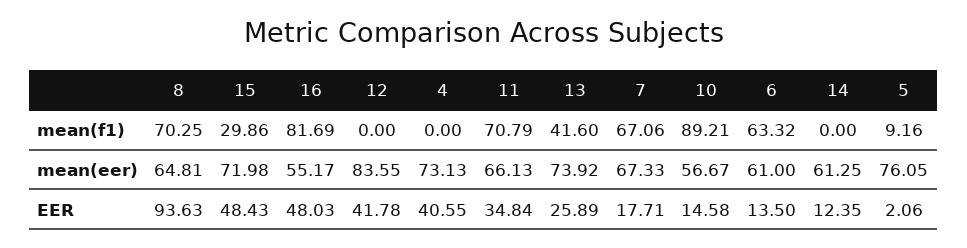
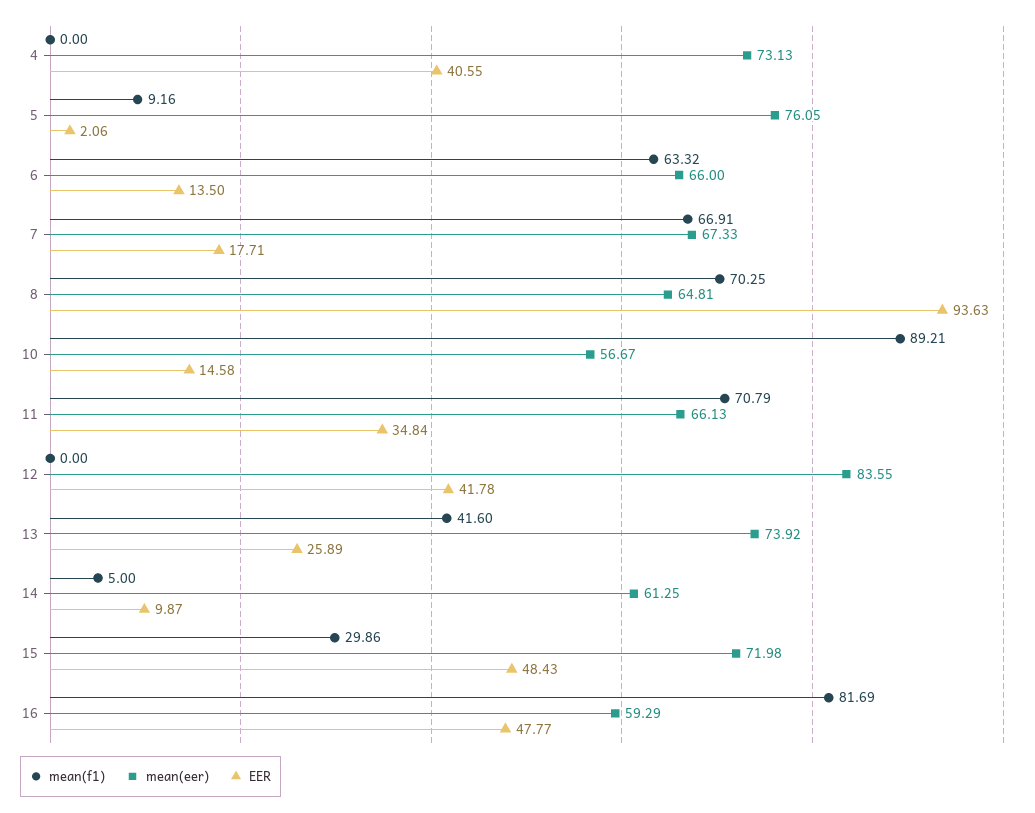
mean(f1), 7: 67.06 -> 66.91
mean(f1), 14: 0 -> 5
mean(eer), 16: 55.17 -> 59.29
mean(eer), 6: 61 -> 66
EER, 16: 48.03 -> 47.77
EER, 14: 12.35 -> 9.87

